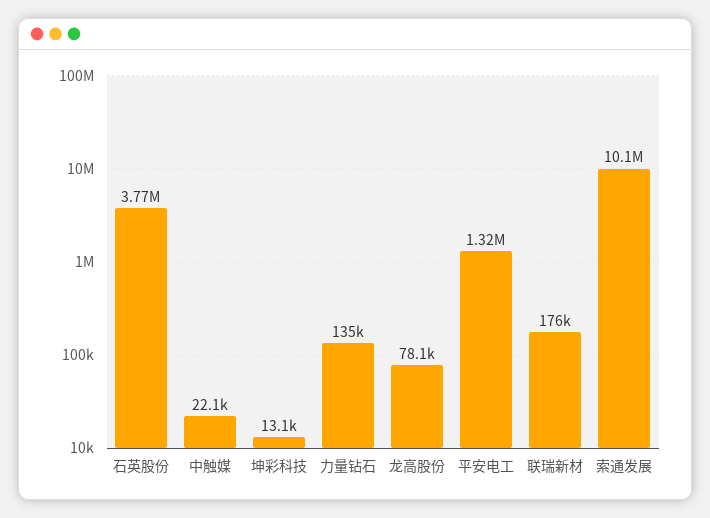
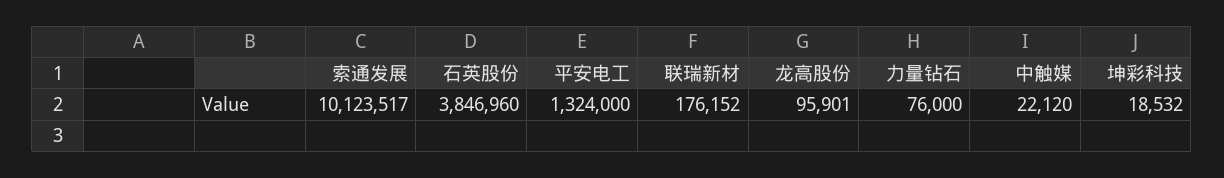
石英股份: 3770000 -> 3846960
坤彩科技: 13100 -> 18532
力量钻石: 135000 -> 76000
龙高股份: 78100 -> 95901

